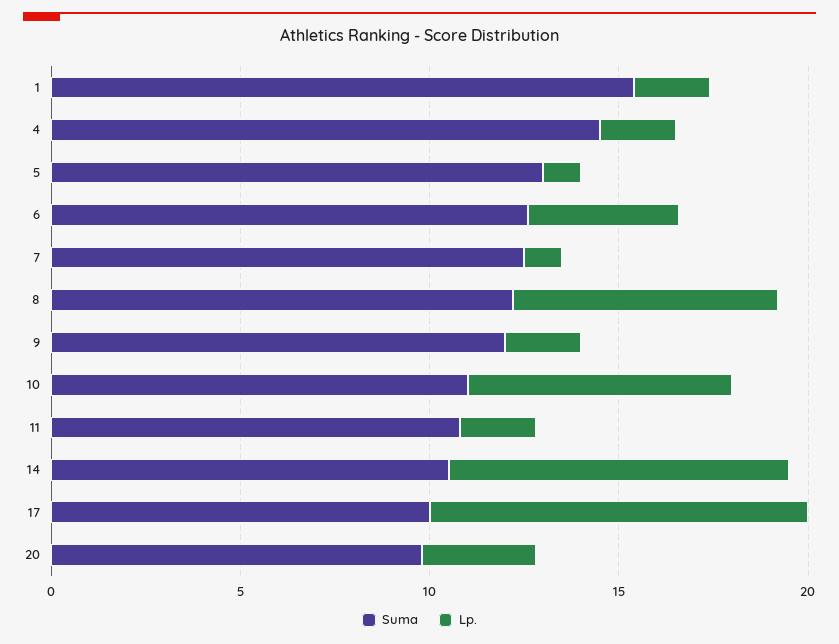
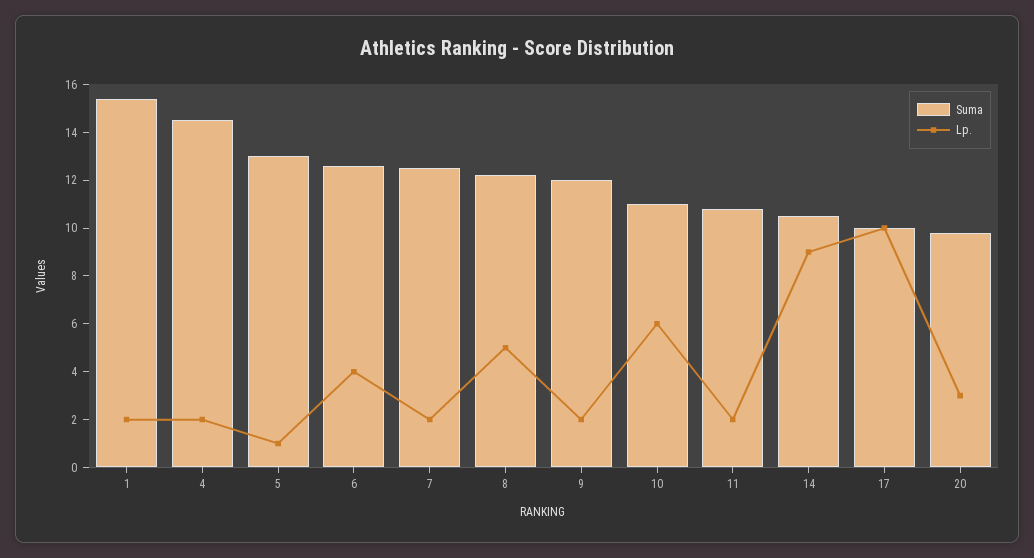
Lp., 7: 1 -> 2
Lp., 8: 7 -> 5
Lp., 10: 7 -> 6

